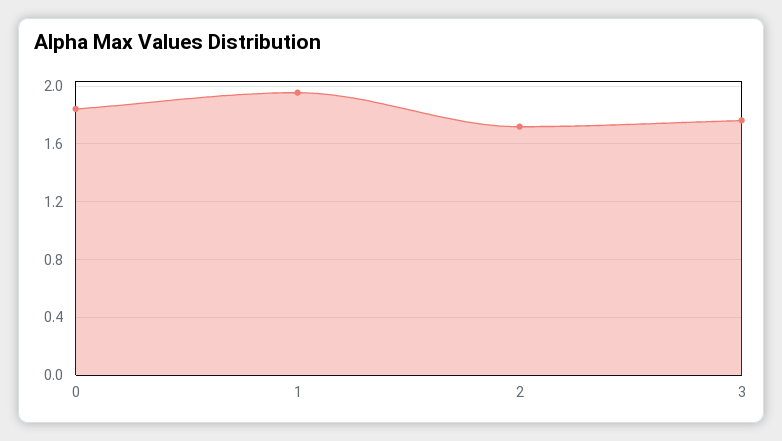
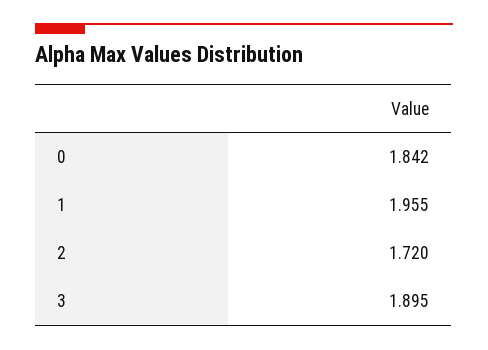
3: 1.75 -> 1.895

